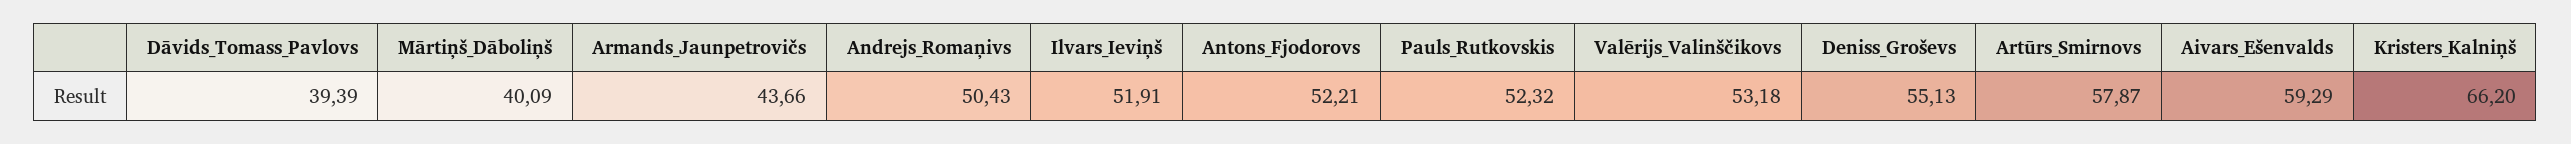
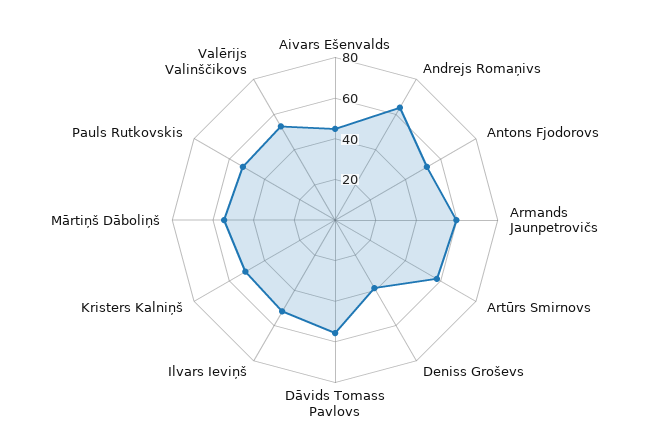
Dāvids_Tomass_Pavlovs: 39.39 -> 55
Mārtiņš_Dāboliņš: 40.09 -> 55
Armands_Jaunpetrovičs: 43.66 -> 60
Andrejs_Romaņivs: 50.43 -> 65
Deniss_Groševs: 55.13 -> 40
Aivars_Ešenvalds: 59.29 -> 45
Kristers_Kalniņš: 66.2 -> 50

